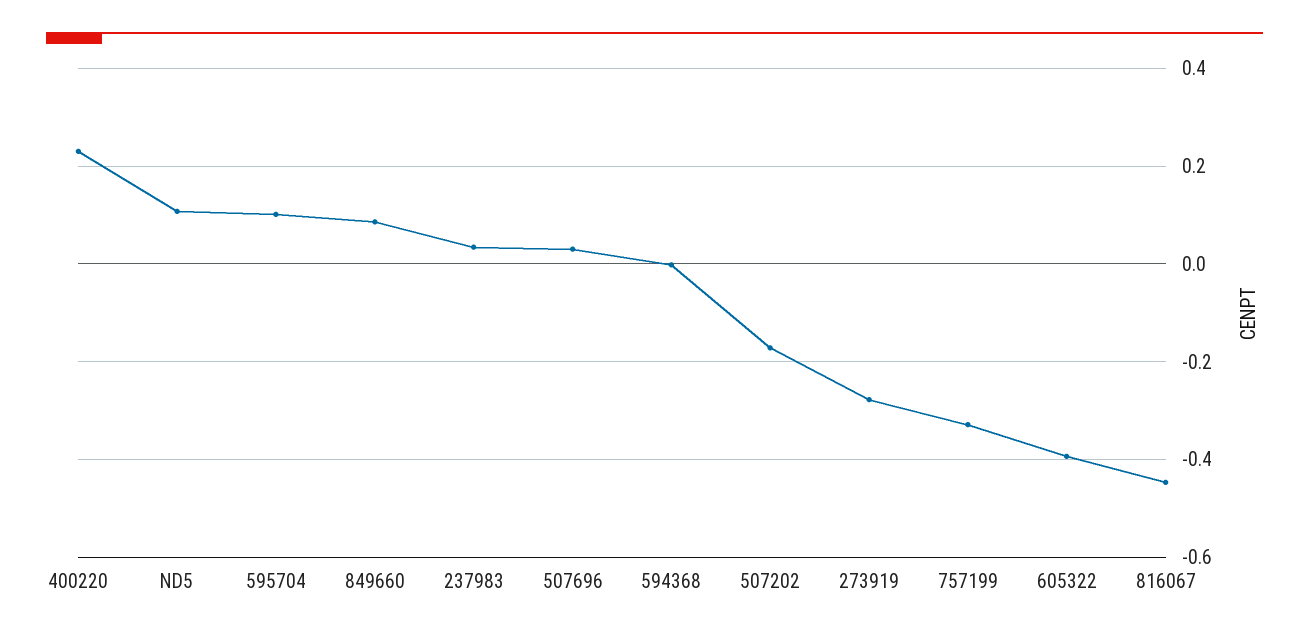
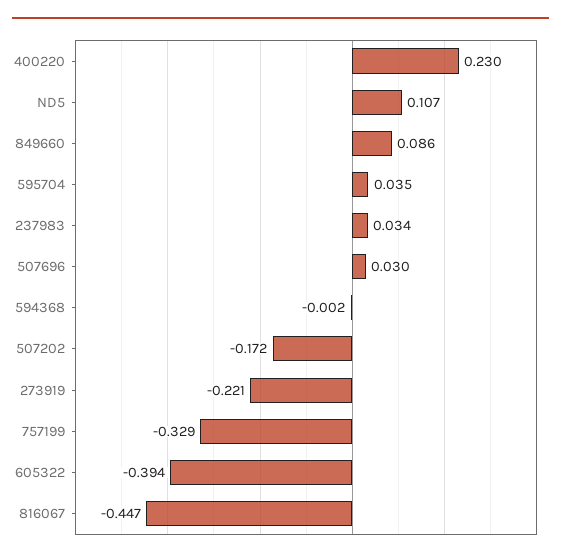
595704: 0.1 -> 0.035
273919: -0.28 -> -0.221

